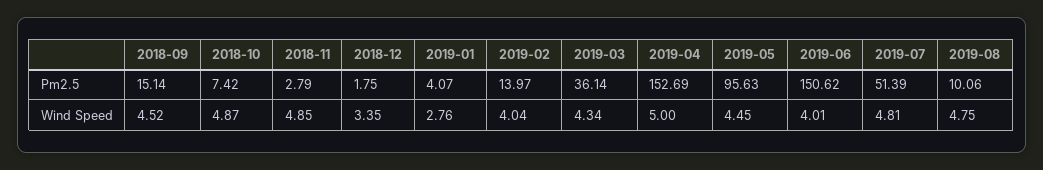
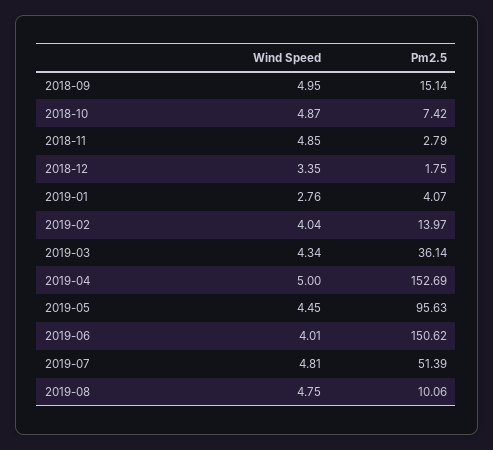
2018-09, Wind Speed: 4.52 -> 4.95

